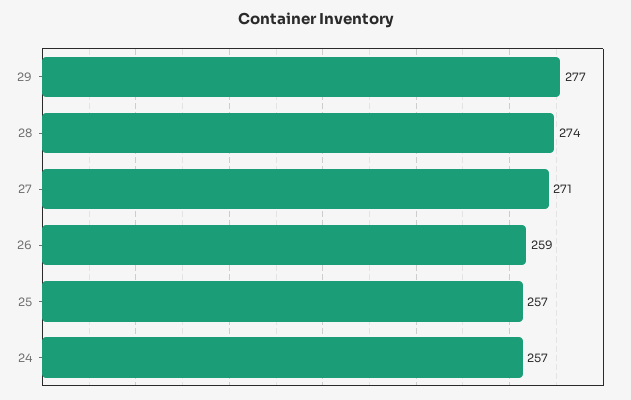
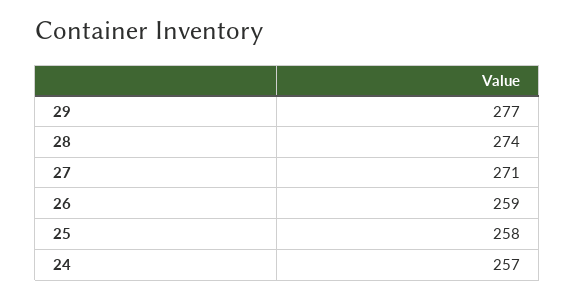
25: 257 -> 258

